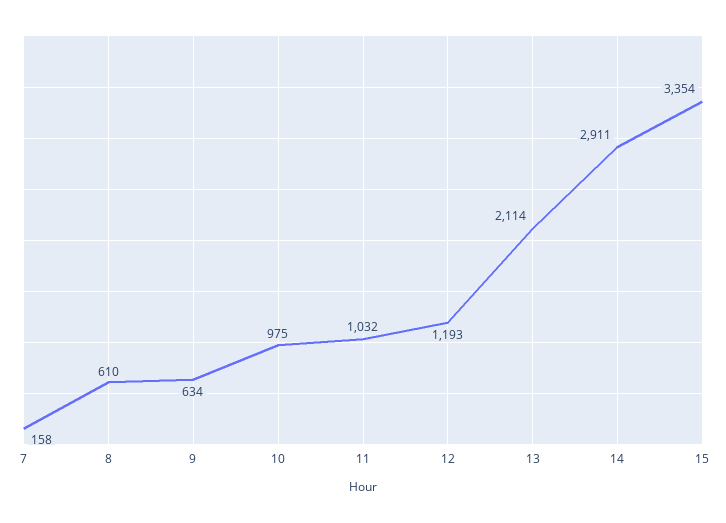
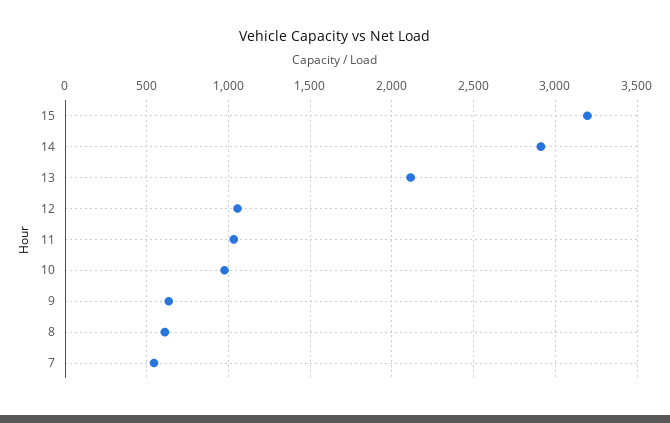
7: 158 -> 550
12: 1193 -> 1050
15: 3354 -> 3200

